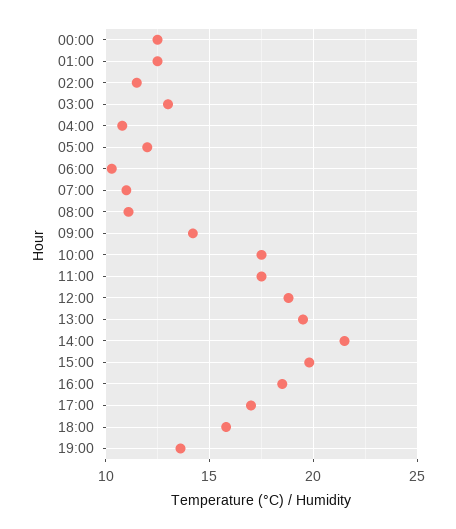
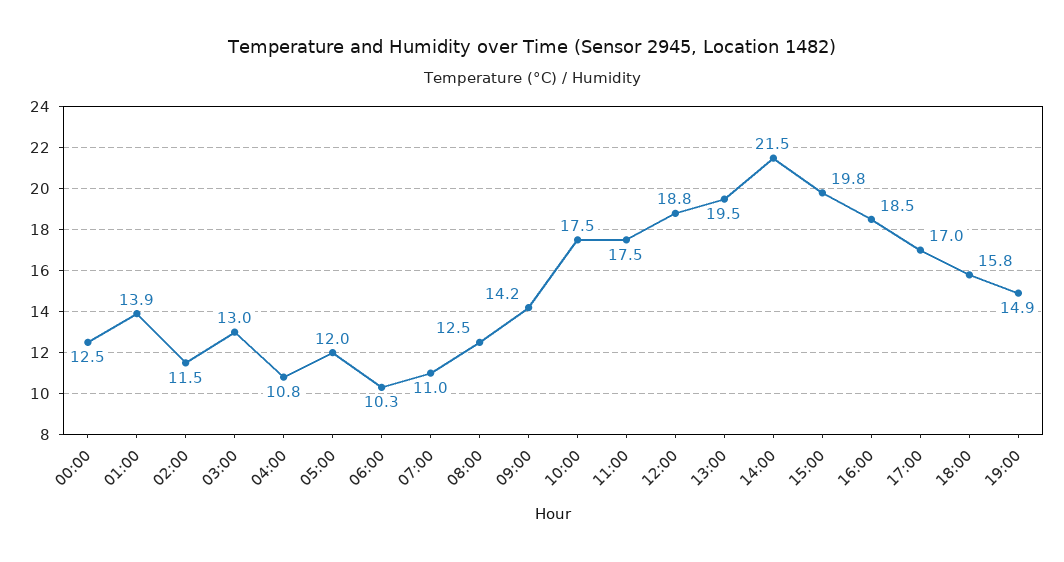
01:00: 12.5 -> 13.9
08:00: 11 -> 12.5
19:00: 13.5 -> 14.9

